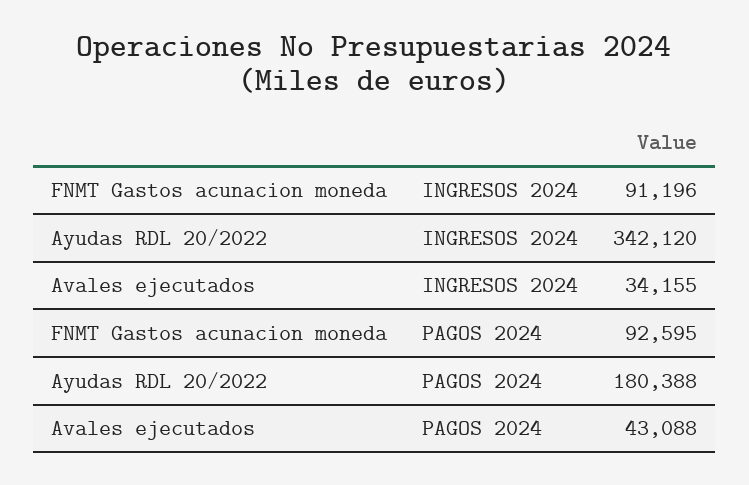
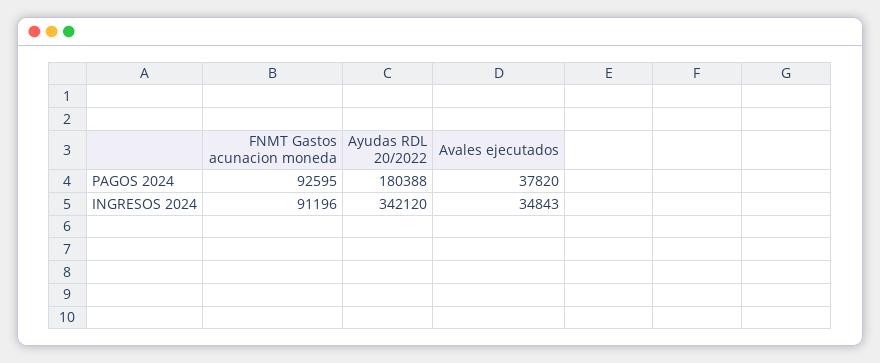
Avales ejecutados, INGRESOS 2024: 34155 -> 34843
Avales ejecutados, PAGOS 2024: 43088 -> 37820

